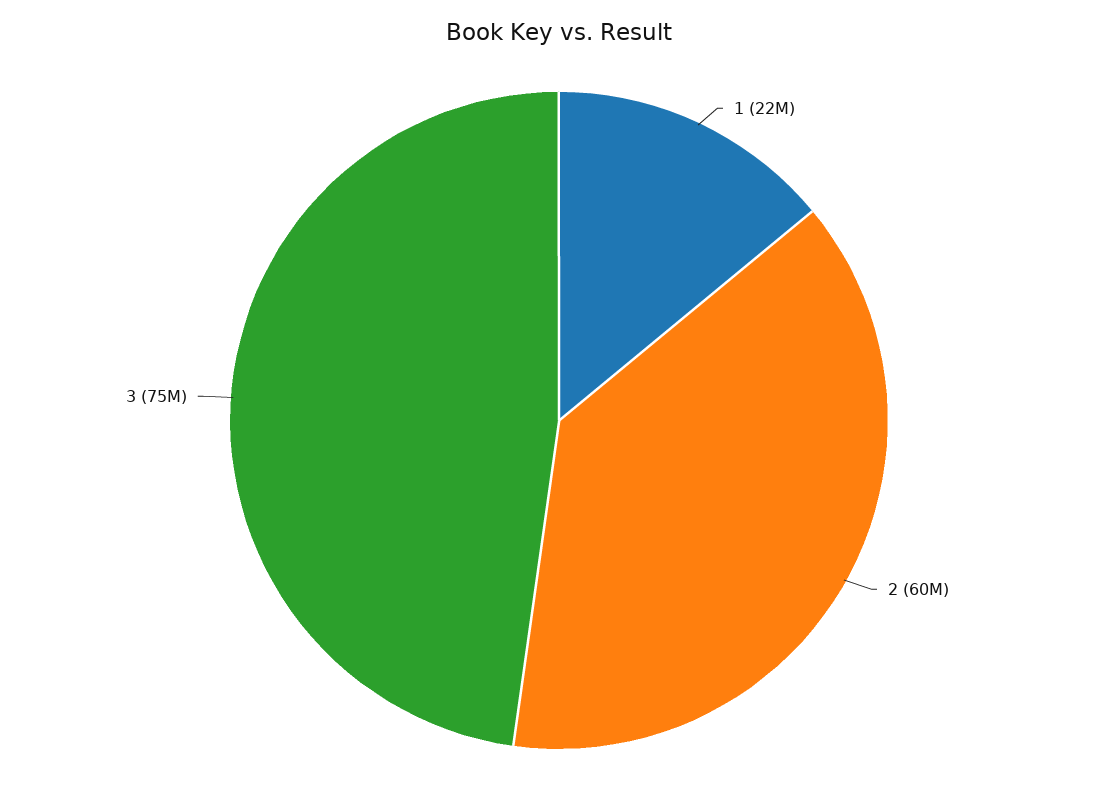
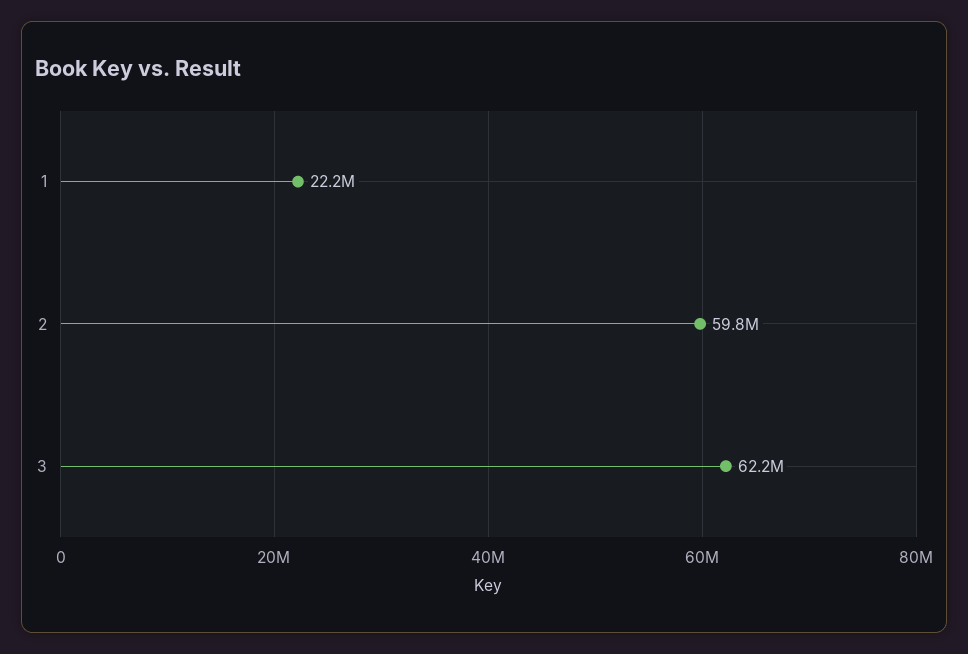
3: 75000000 -> 62200000

